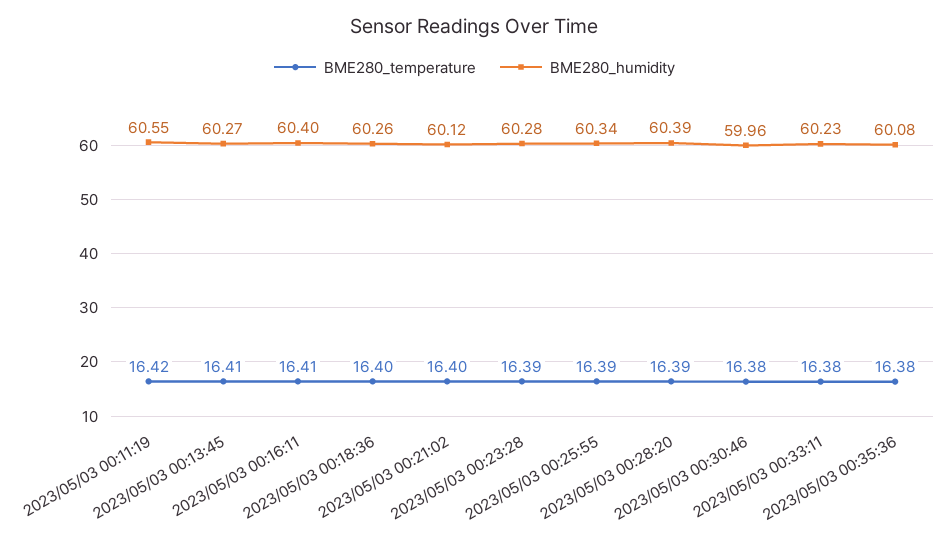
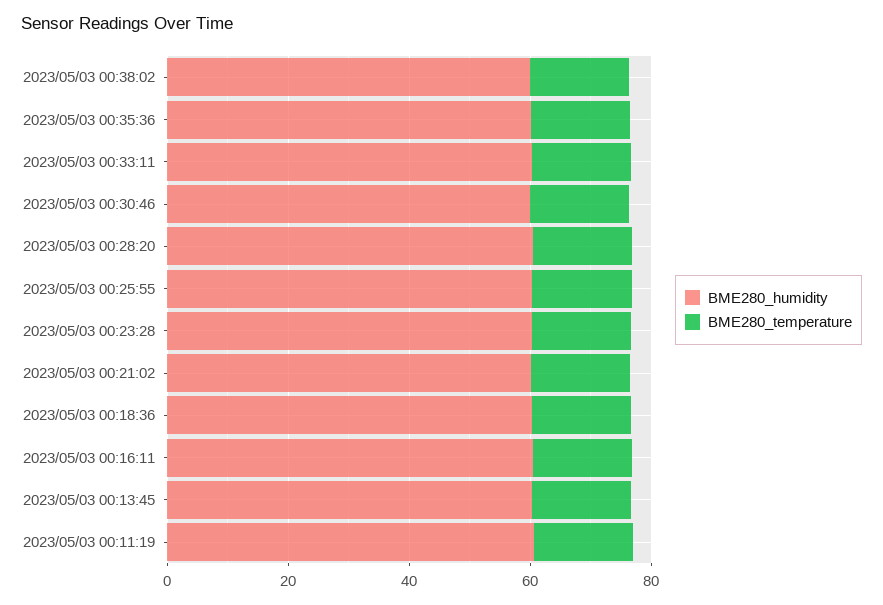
BME280_humidity, 2023/05/03 00:38:02: none -> 60
BME280_temperature, 2023/05/03 00:38:02: none -> 15

